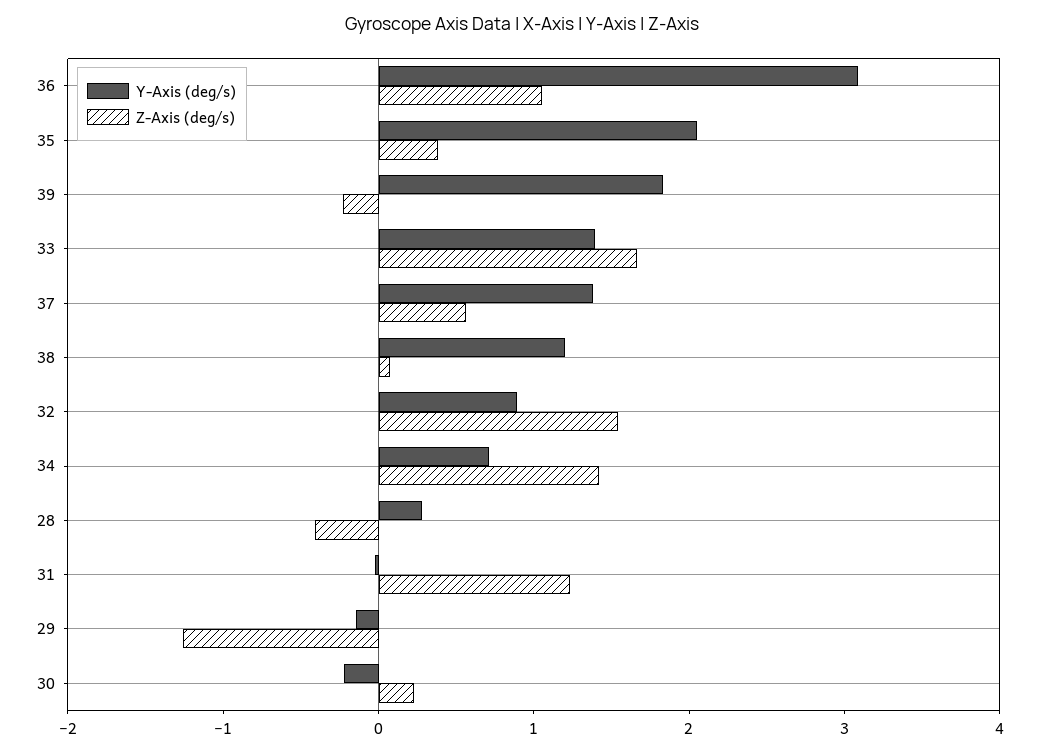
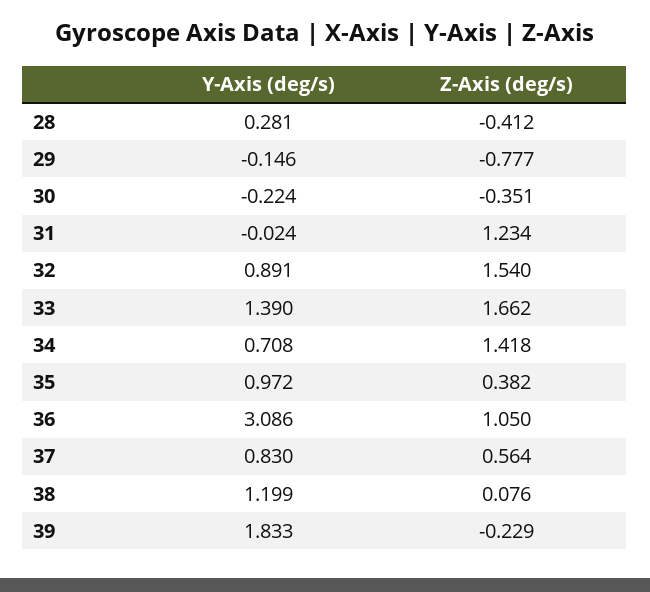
Y-Axis (deg/s), 35: 2 -> 0.972
Y-Axis (deg/s), 37: 1.4 -> 0.83
Z-Axis (deg/s), 29: -1.2 -> -0.777
Z-Axis (deg/s), 30: 0.2 -> -0.351

